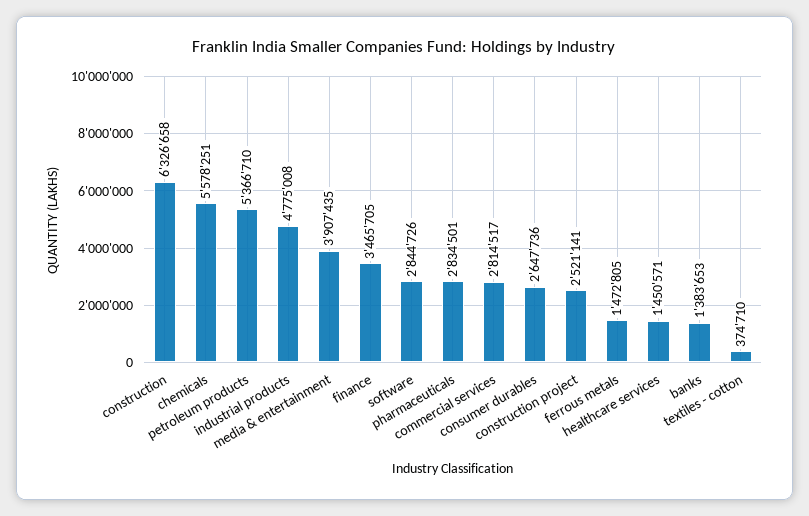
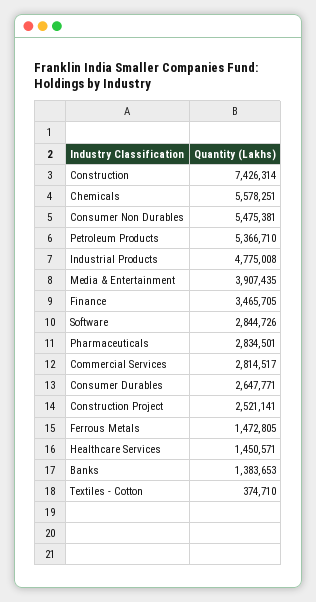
construction: 6326658 -> 7426314
consumer durables: 2647736 -> 2647771
Consumer Non Durables: none -> 5475381

